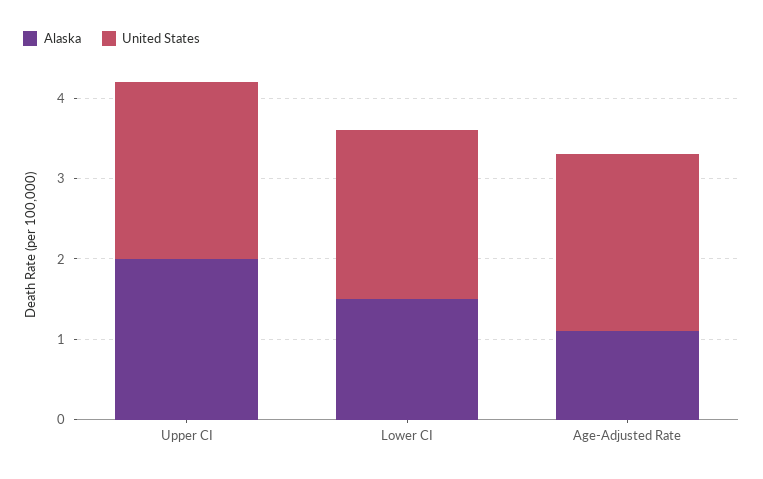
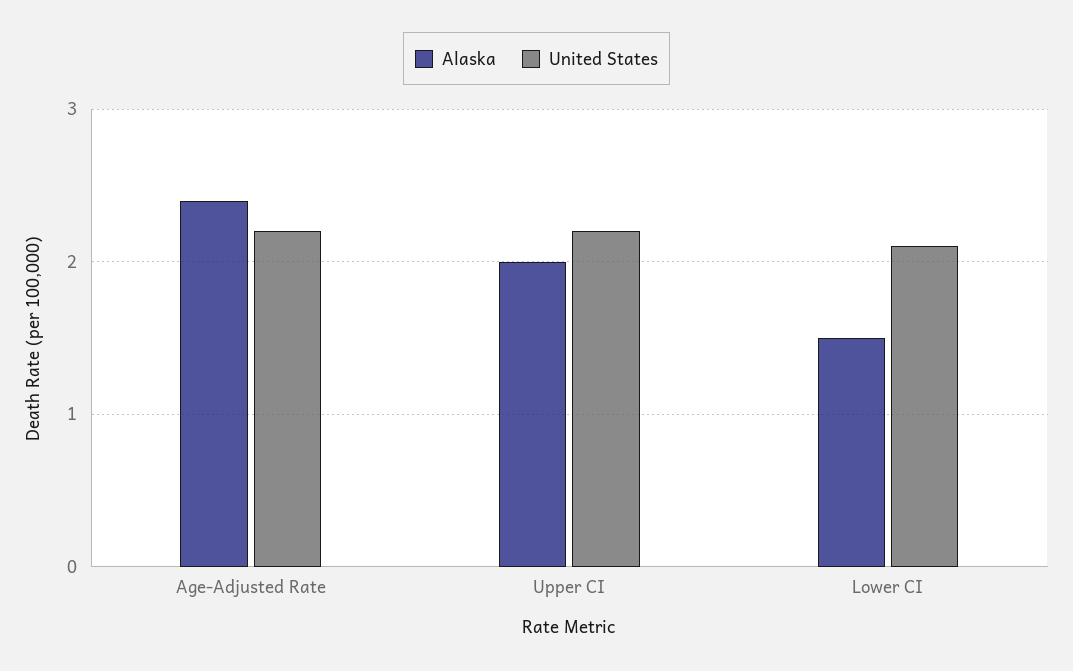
Alaska, Age-Adjusted Rate: 1.1 -> 2.4

